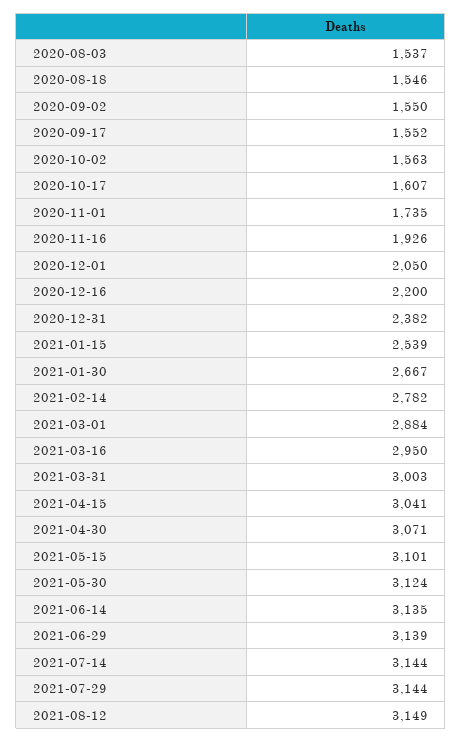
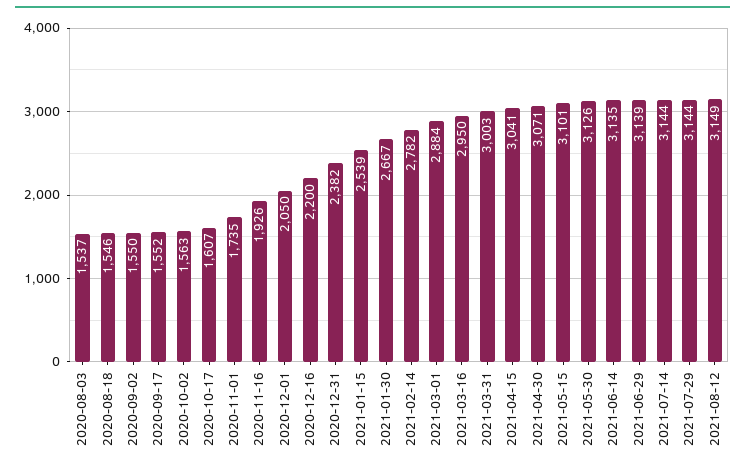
2021-05-30: 3124 -> 3126

